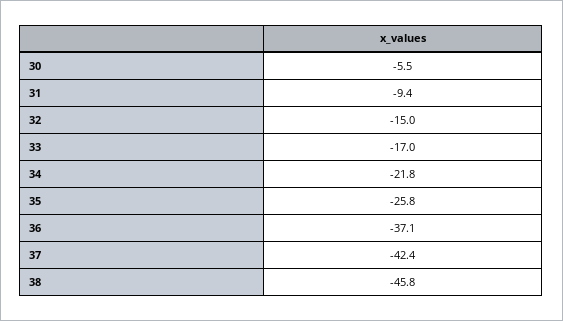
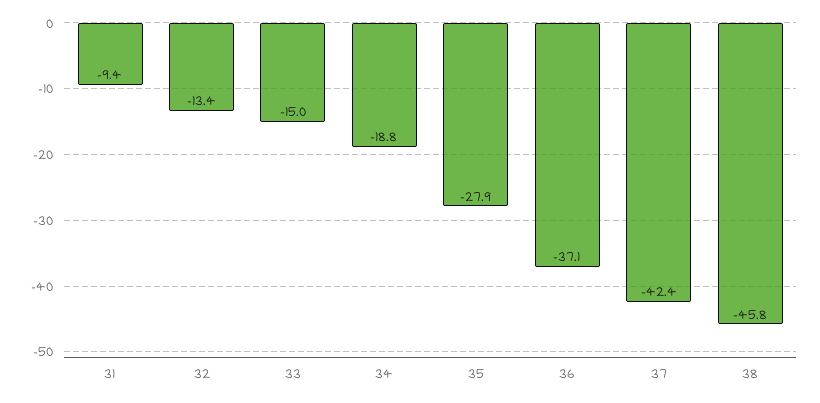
30: -5.5 -> none
32: -15 -> -13.4
33: -17 -> -15
34: -21.8 -> -18.8
35: -25.8 -> -27.9

